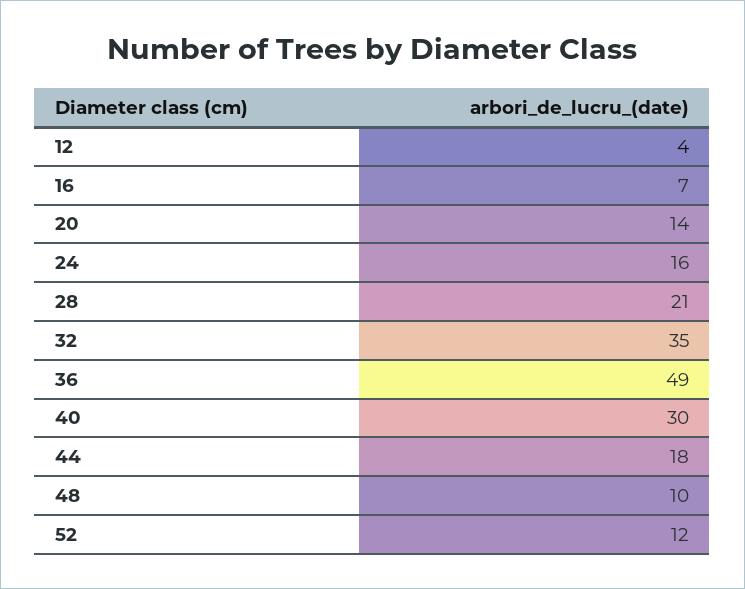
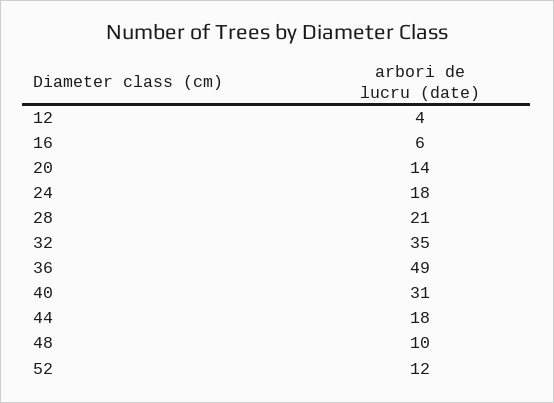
16: 7 -> 6
24: 16 -> 18
40: 30 -> 31

